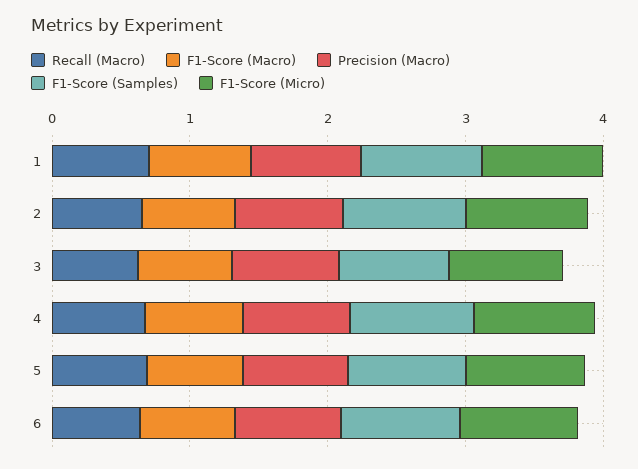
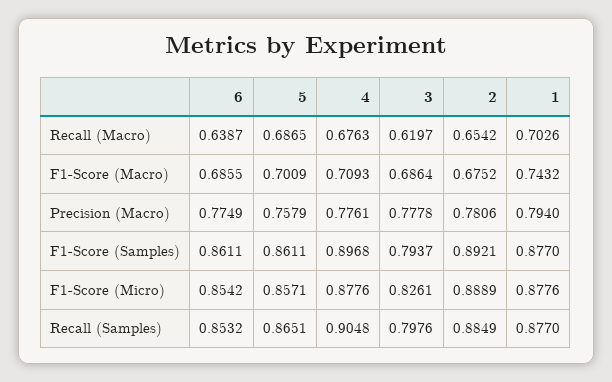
Recall (Samples), 6: none -> 0.8532
Recall (Samples), 5: none -> 0.8651
Recall (Samples), 4: none -> 0.9048
Recall (Samples), 3: none -> 0.7976
Recall (Samples), 2: none -> 0.8849
Recall (Samples), 1: none -> 0.877

